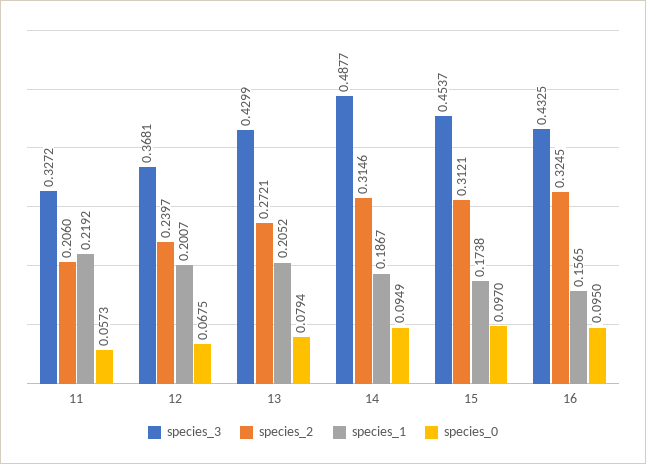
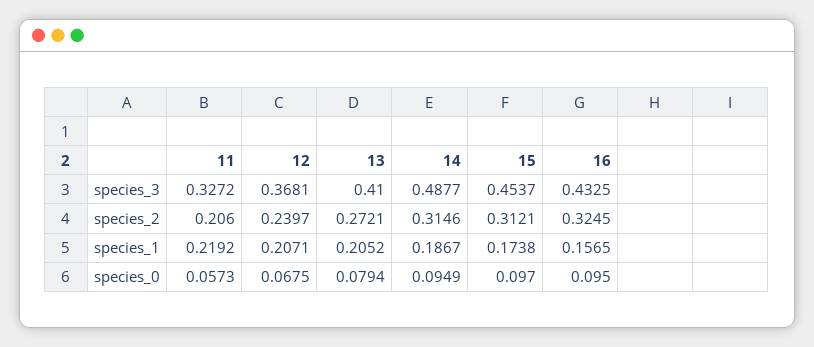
species_1, 12: 0.2007 -> 0.2071
species_3, 13: 0.4299 -> 0.41

